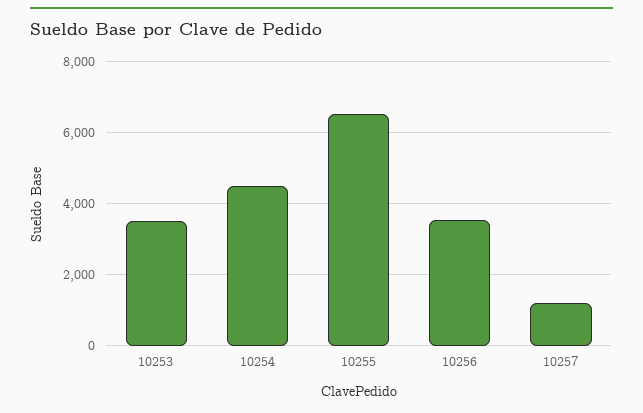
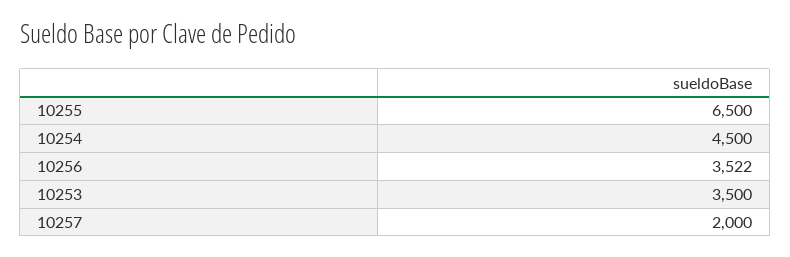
10257: 1200 -> 2000

